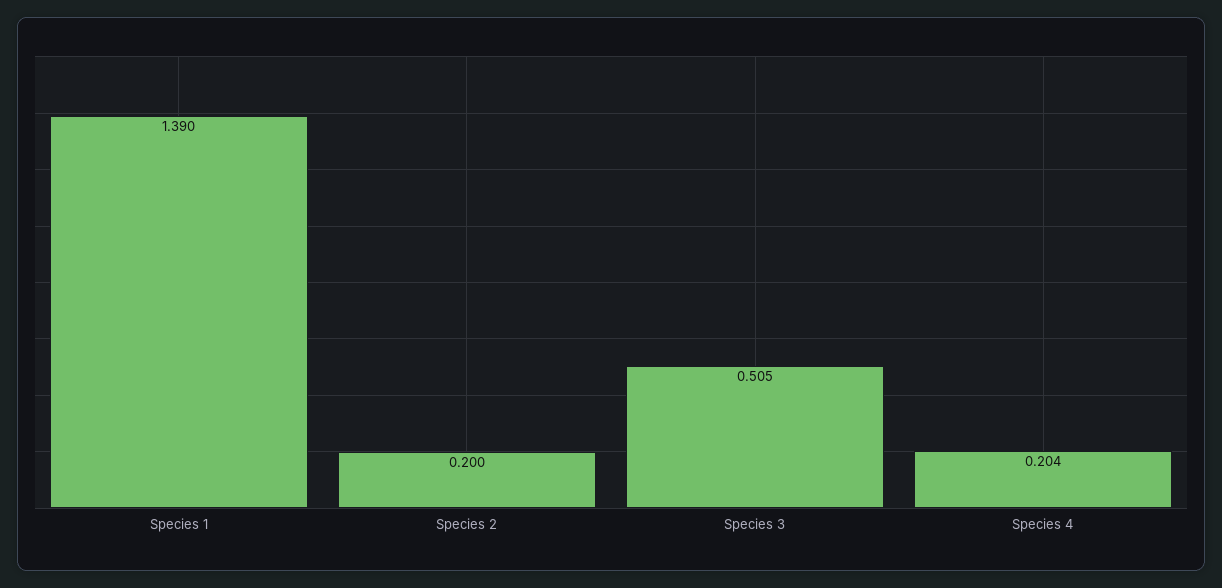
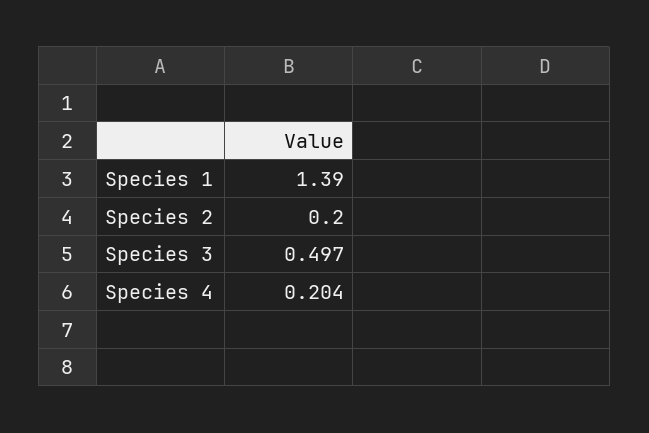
Species 3: 0.505 -> 0.497

